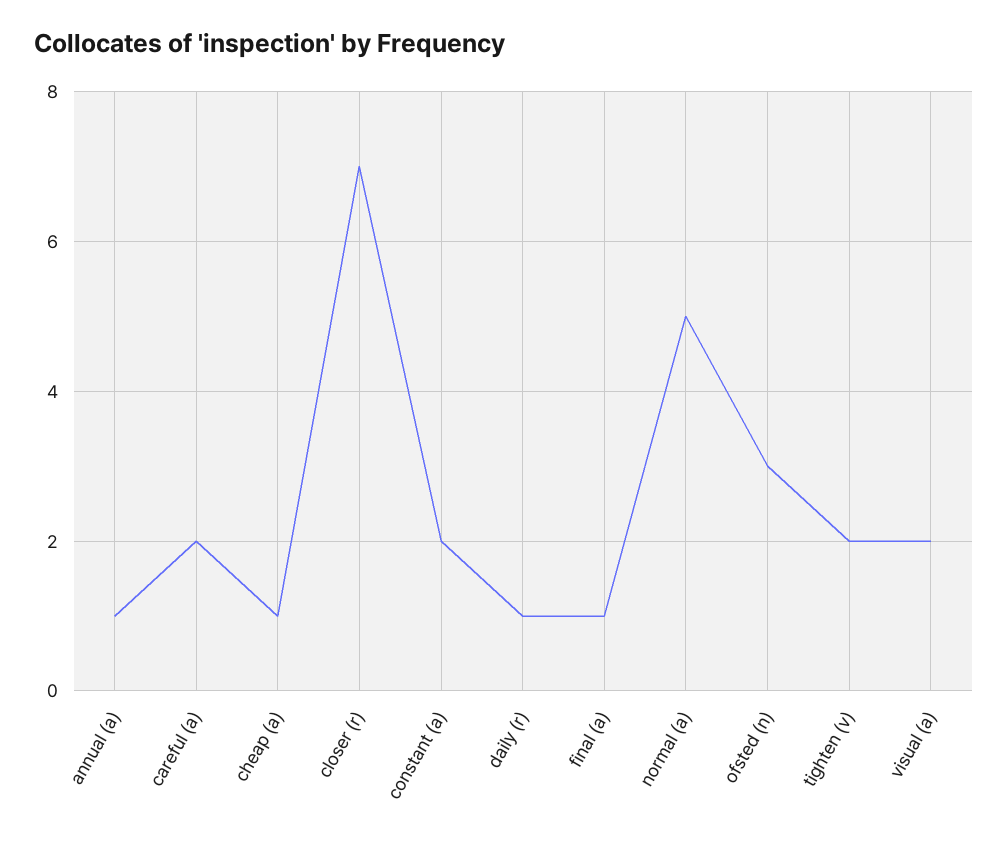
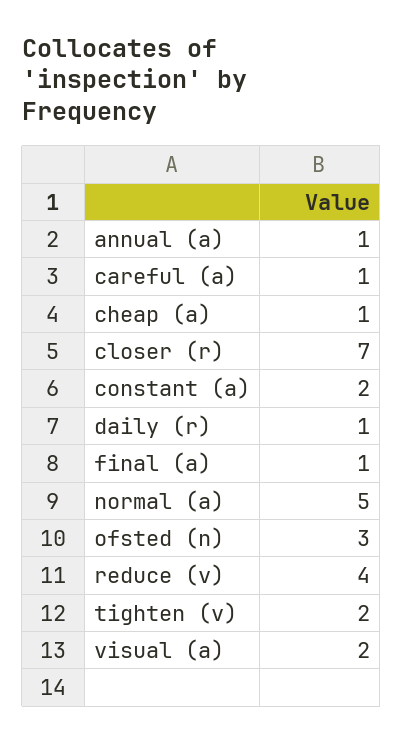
careful (a): 2 -> 1
reduce (v): none -> 4

